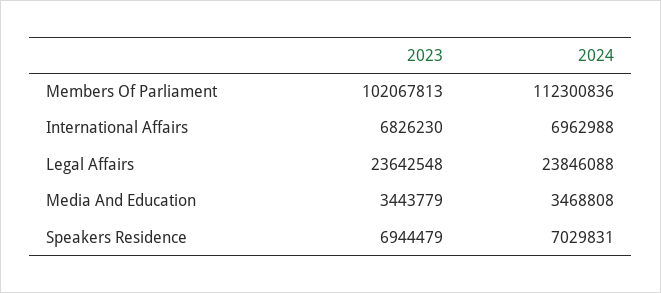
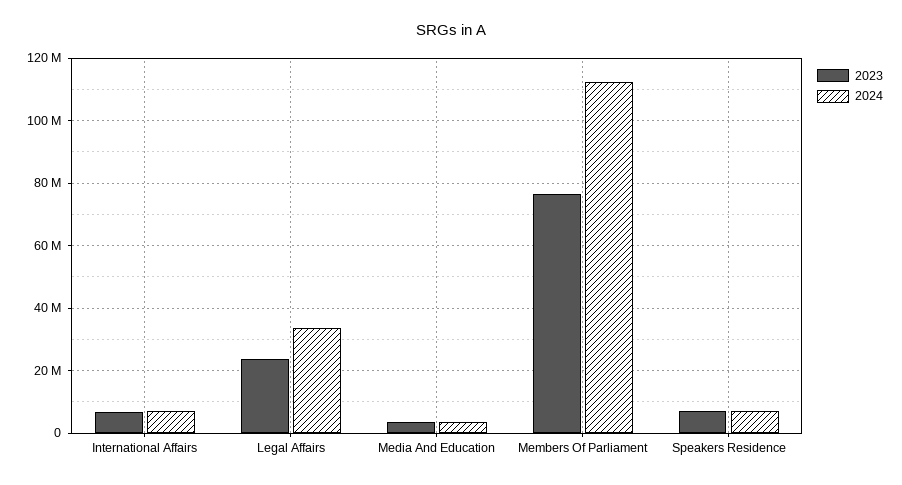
2023, Members Of Parliament: 102067813 -> 76000000
2024, Legal Affairs: 23846088 -> 34000000

